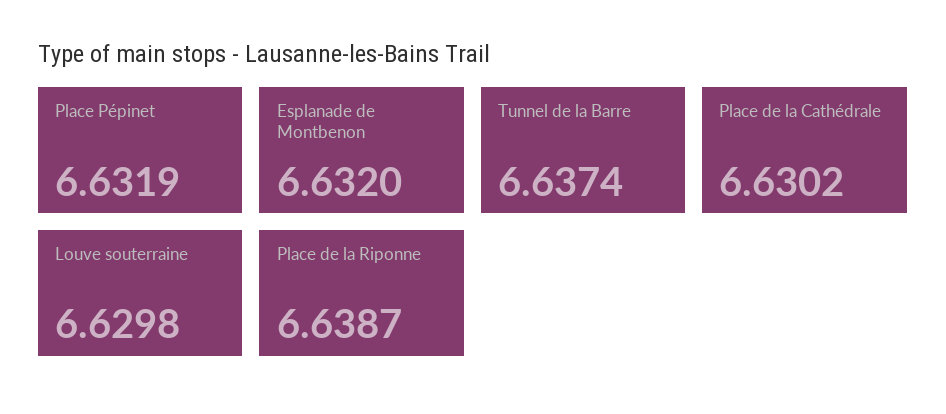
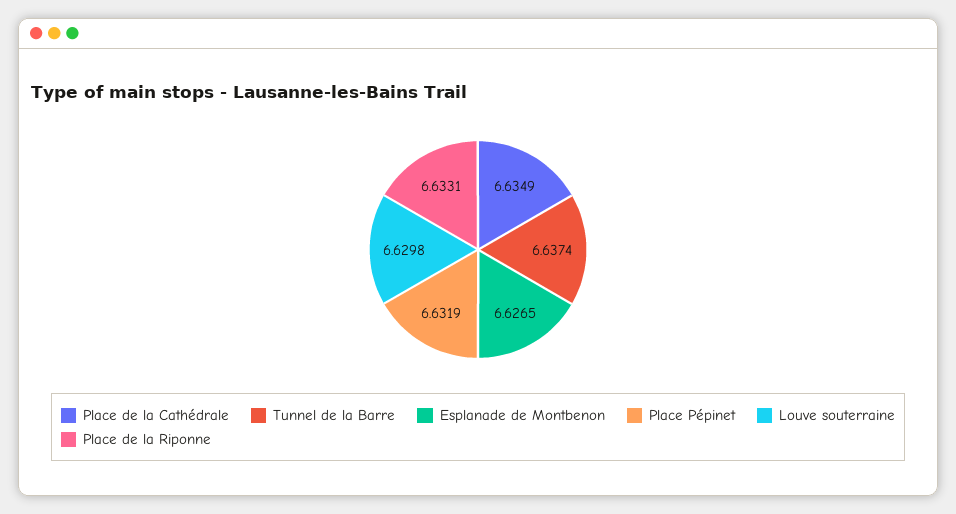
Esplanade de Montbenon: 6.632 -> 6.6265
Place de la Cathédrale: 6.6302 -> 6.6349
Place de la Riponne: 6.6387 -> 6.6331

